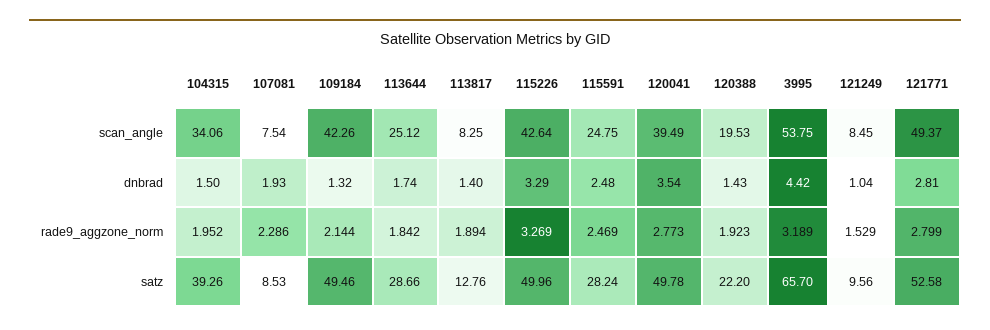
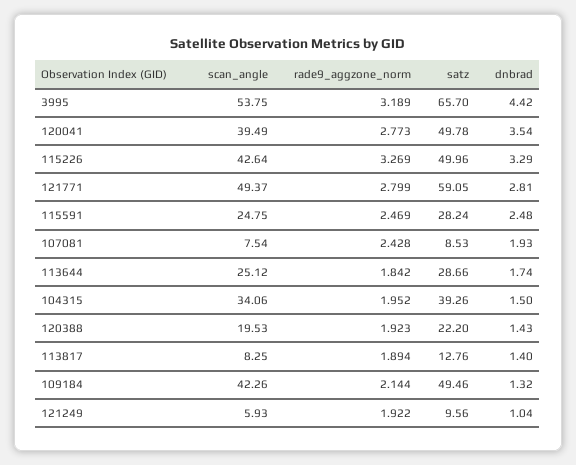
121249, scan_angle: 8.45 -> 5.93
107081, rade9_aggzone_norm: 2.286 -> 2.428
121249, rade9_aggzone_norm: 1.529 -> 1.922
121771, satz: 52.58 -> 59.05

